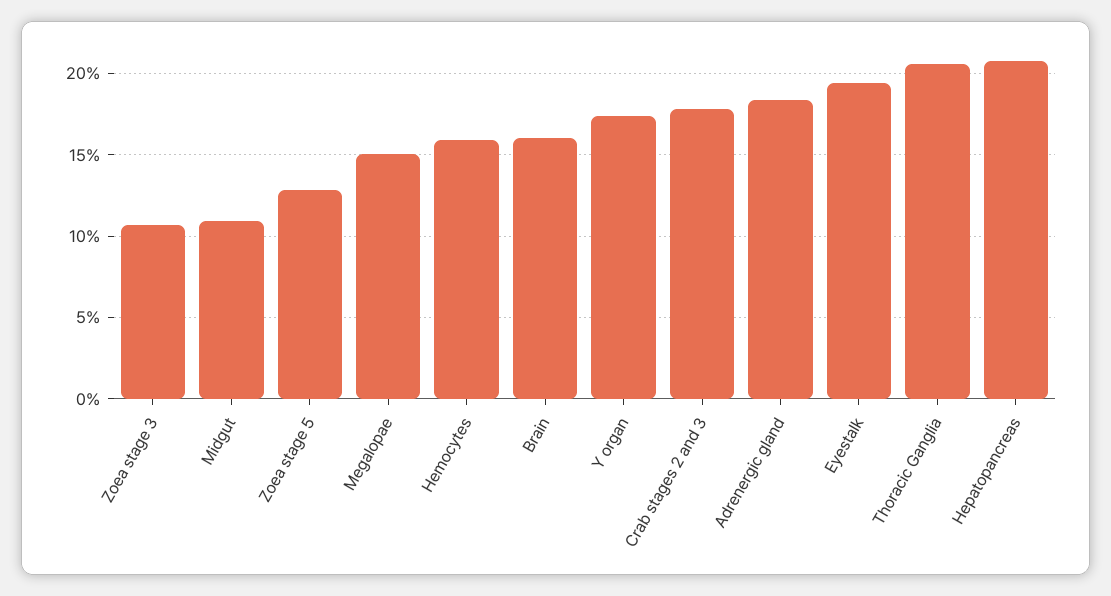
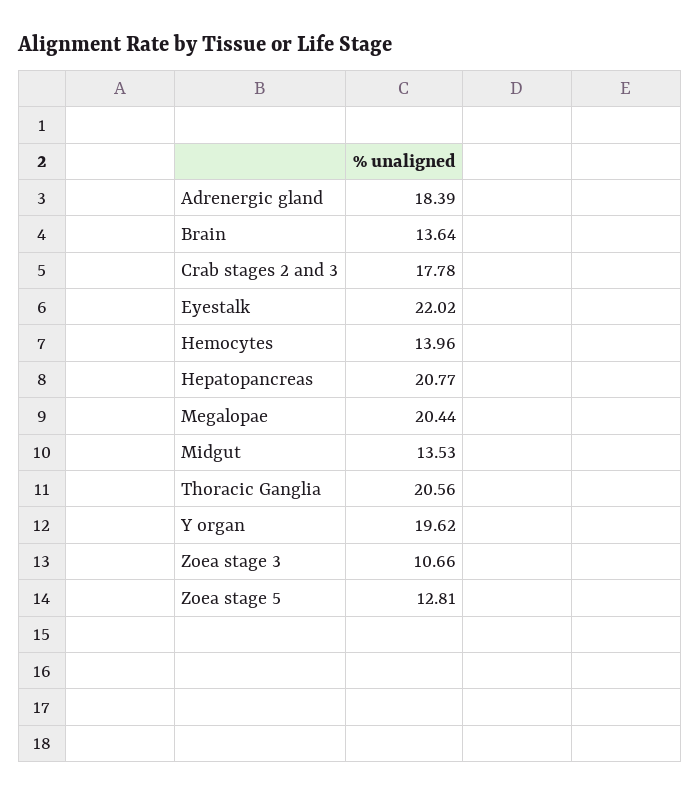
Midgut: 11 -> 13.53
Megalopae: 15 -> 20.44
Hemocytes: 16 -> 13.96
Brain: 16 -> 13.64
Y organ: 17.5 -> 19.62
Eyestalk: 19.5 -> 22.02

